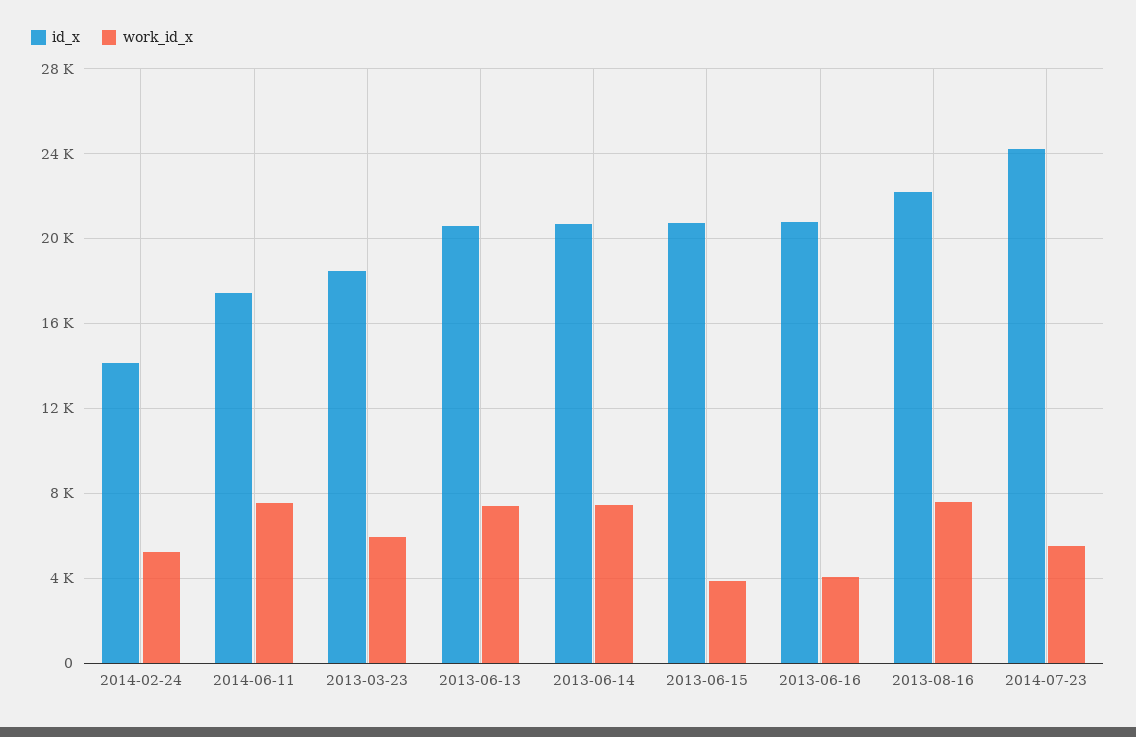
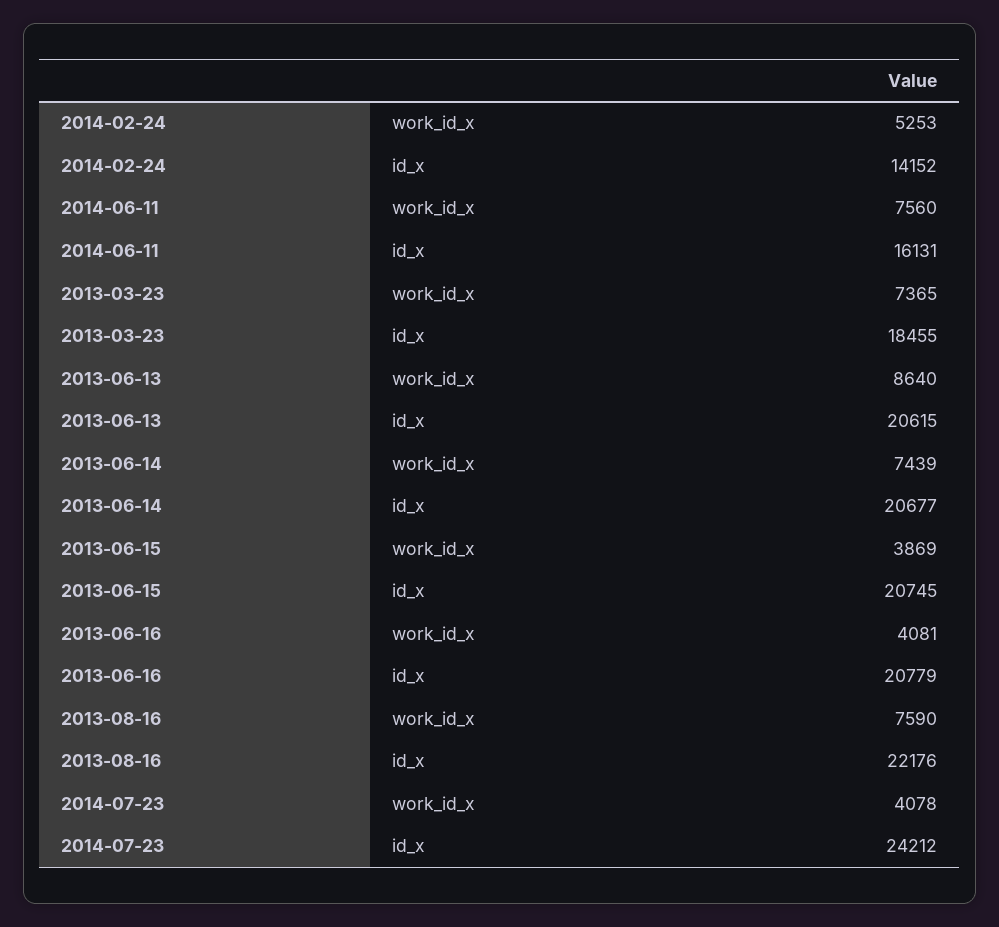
id_x, 2014-06-11: 17500 -> 16131
work_id_x, 2013-03-23: 6000 -> 7365
work_id_x, 2013-06-13: 7500 -> 8640
work_id_x, 2014-07-23: 5500 -> 4078

